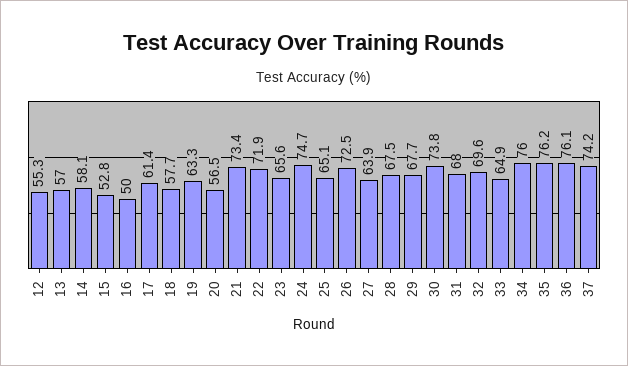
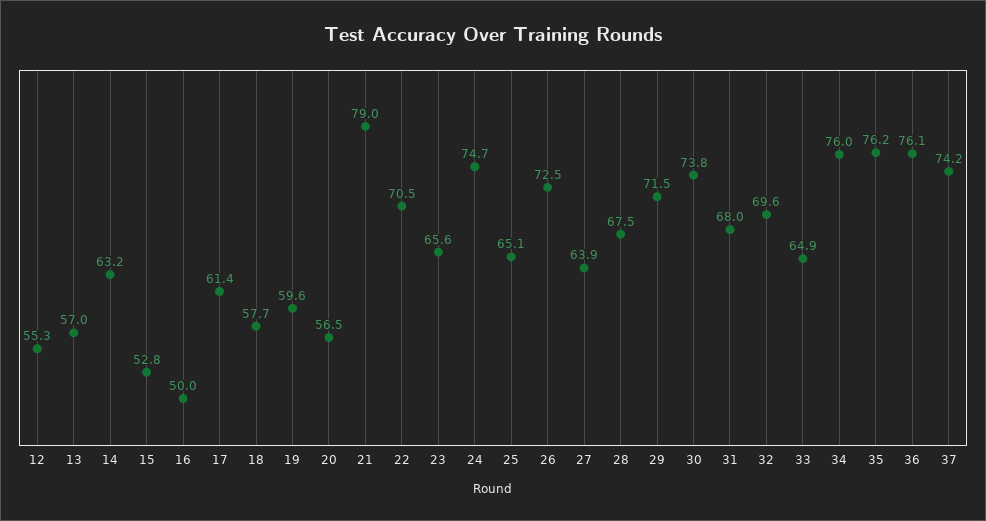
14: 58.1 -> 63.2
19: 63.3 -> 59.6
21: 73.4 -> 79
22: 71.9 -> 70.5
29: 67.7 -> 71.5

